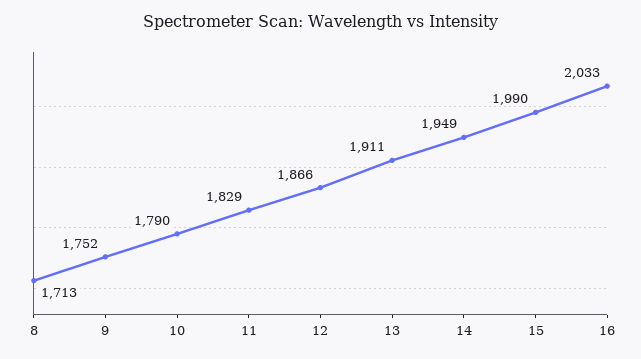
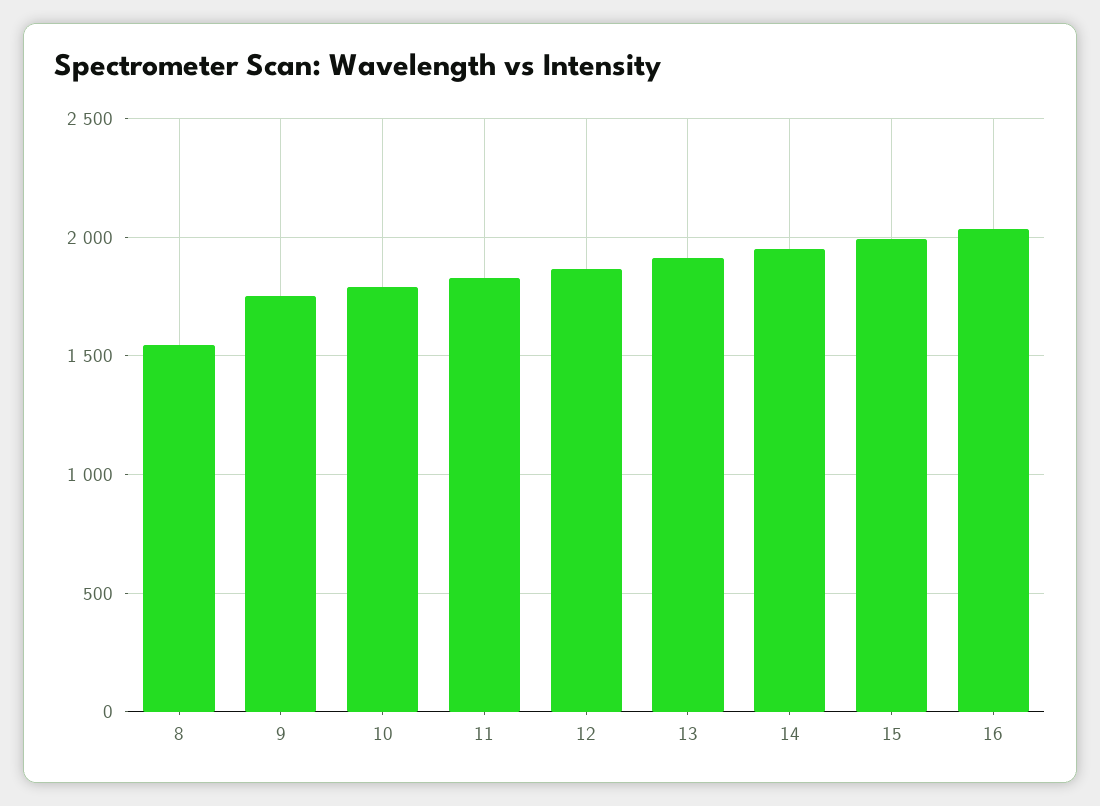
8: 1713 -> 1550

